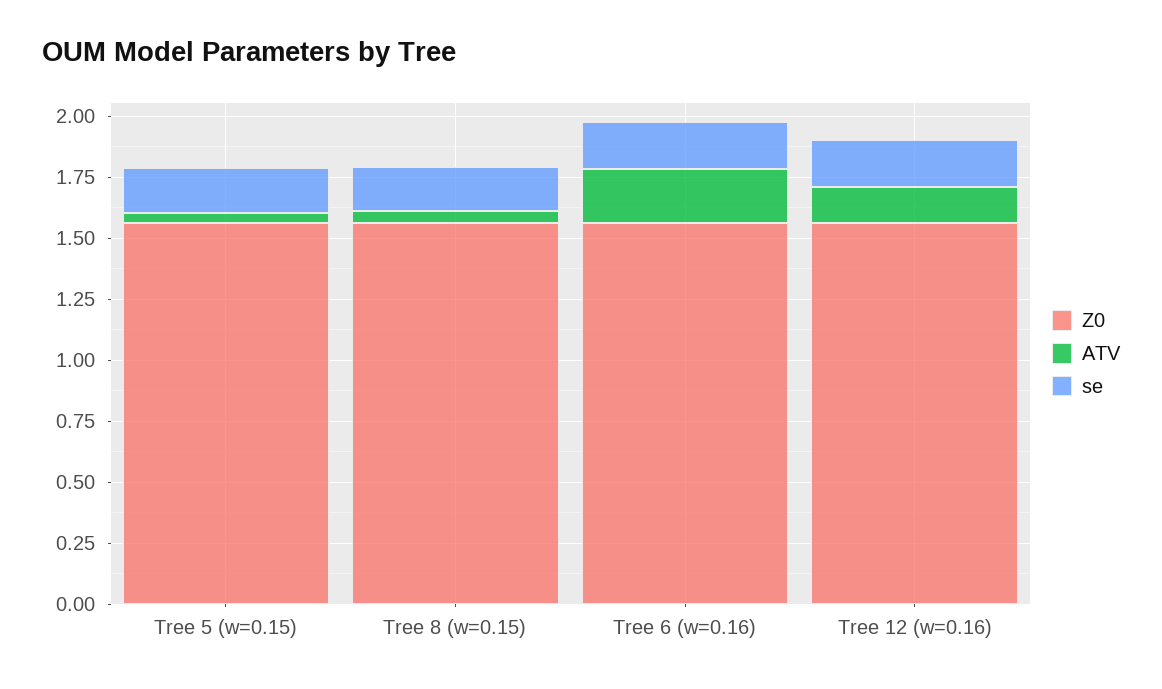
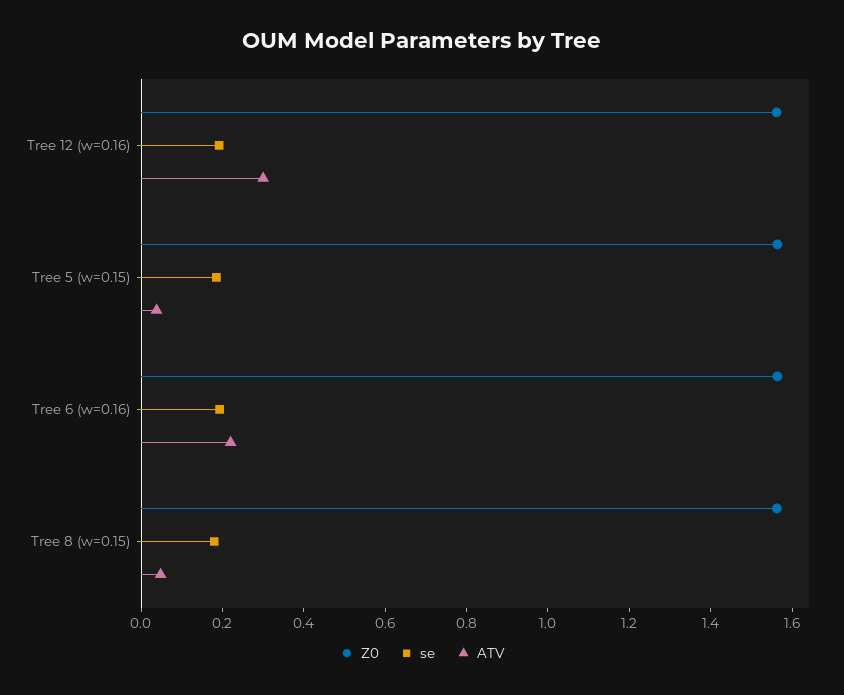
ATV, Tree 12 (w=0.16): 0.15 -> 0.3

